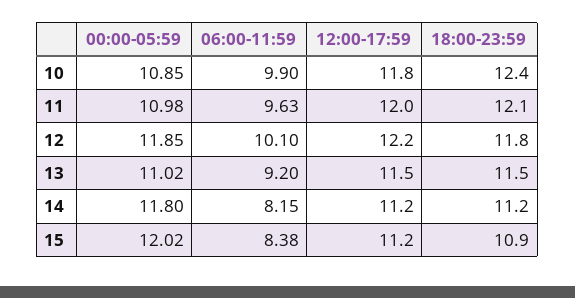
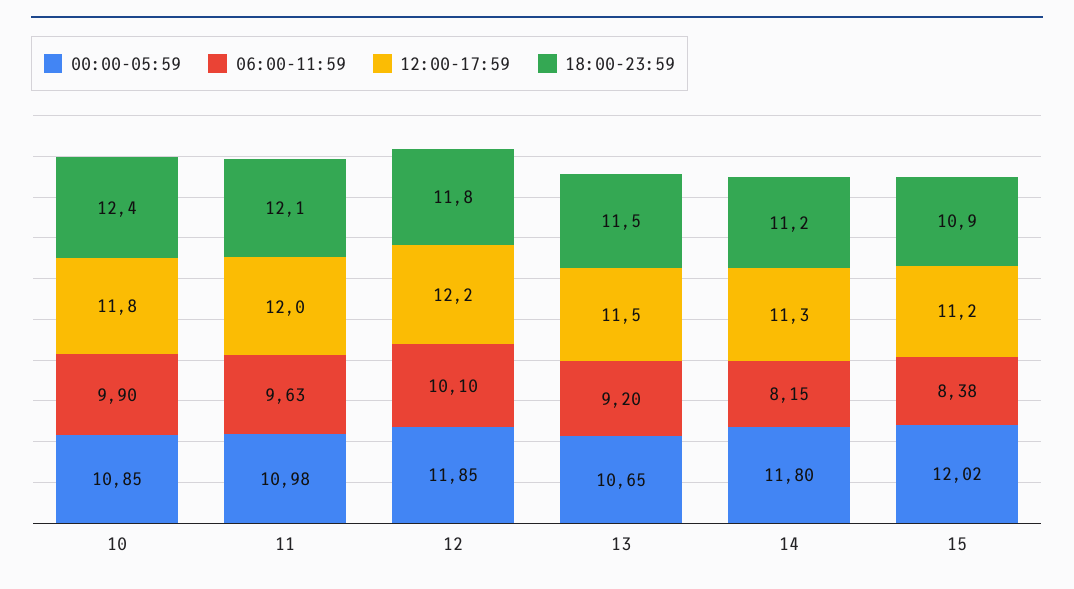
00:00-05:59, 13: 11.02 -> 10.65
12:00-17:59, 14: 11.2 -> 11.3

